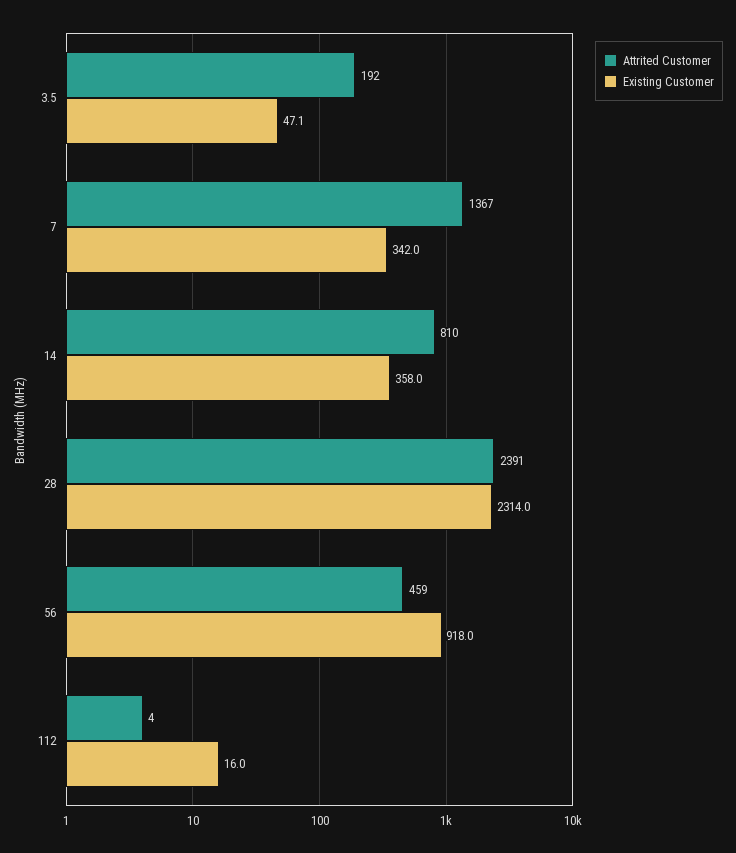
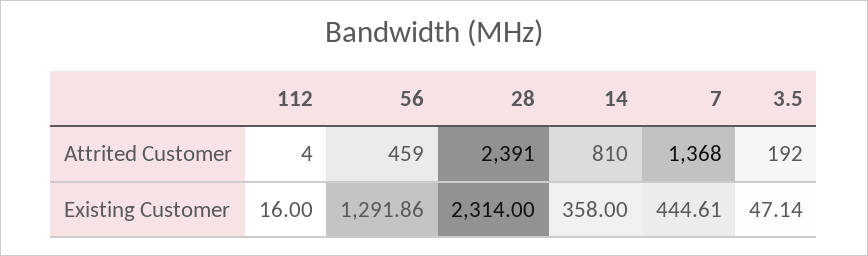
Attrited Customer, 7: 1367 -> 1368
Existing Customer, 7: 342 -> 444.61
Existing Customer, 56: 918 -> 1291.86

